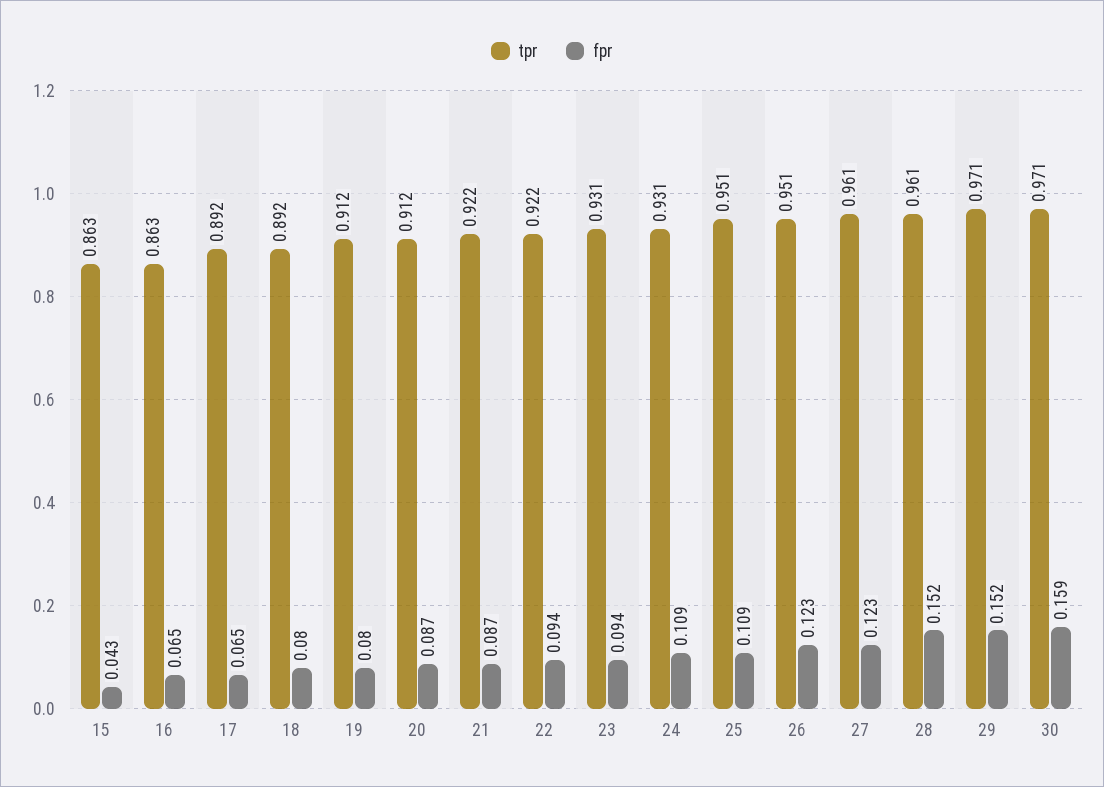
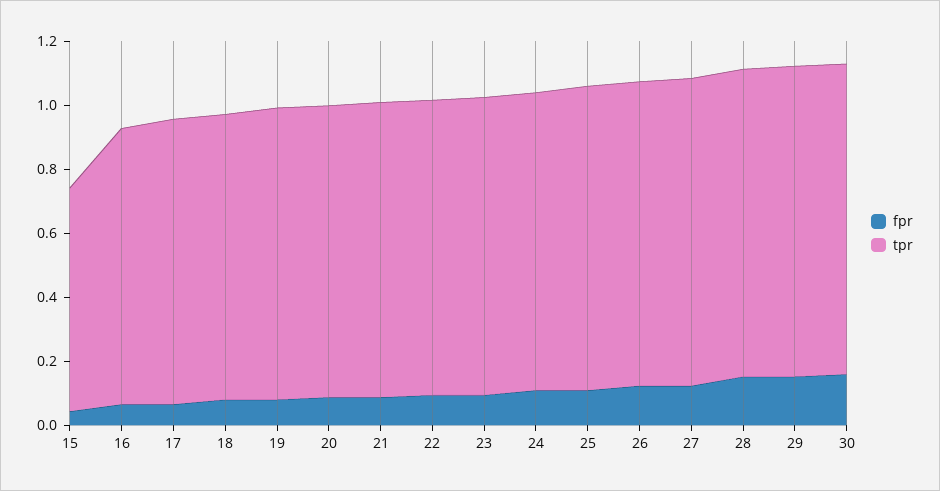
tpr, 15: 0.863 -> 0.7

